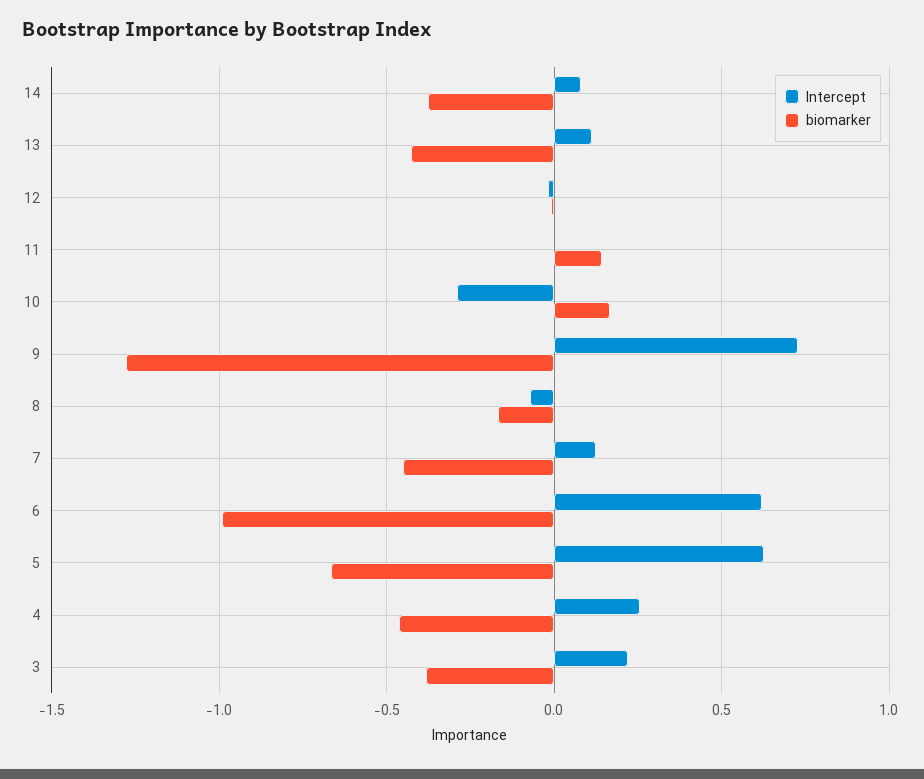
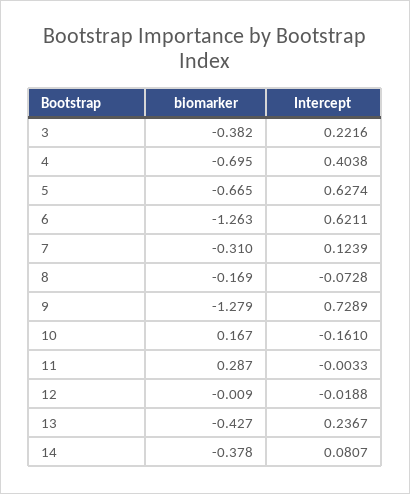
Intercept, 13: 0.1 -> 0.2367
biomarker, 11: 0.15 -> 0.287
Intercept, 10: -0.3 -> -0.161
biomarker, 7: -0.45 -> -0.31
biomarker, 6: -1 -> -1.263
Intercept, 4: 0.25 -> 0.4038
biomarker, 4: -0.45 -> -0.695

